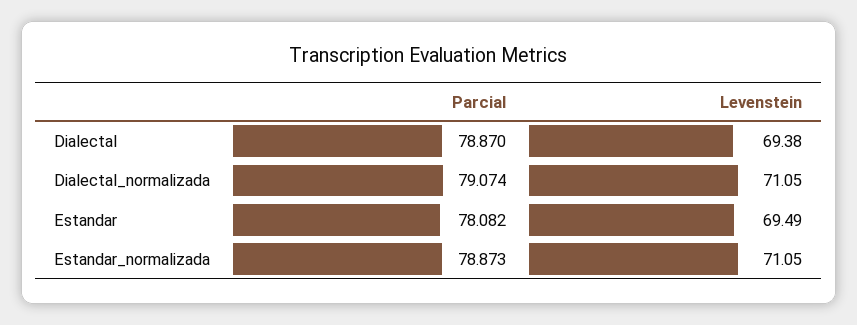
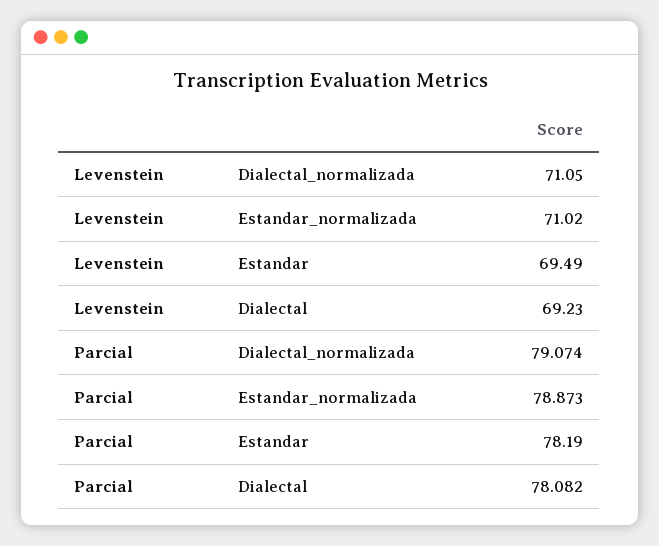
Parcial, Dialectal: 78.87 -> 78.082
Levenstein, Dialectal: 69.38 -> 69.23
Parcial, Estandar: 78.082 -> 78.19
Levenstein, Estandar_normalizada: 71.05 -> 71.02

